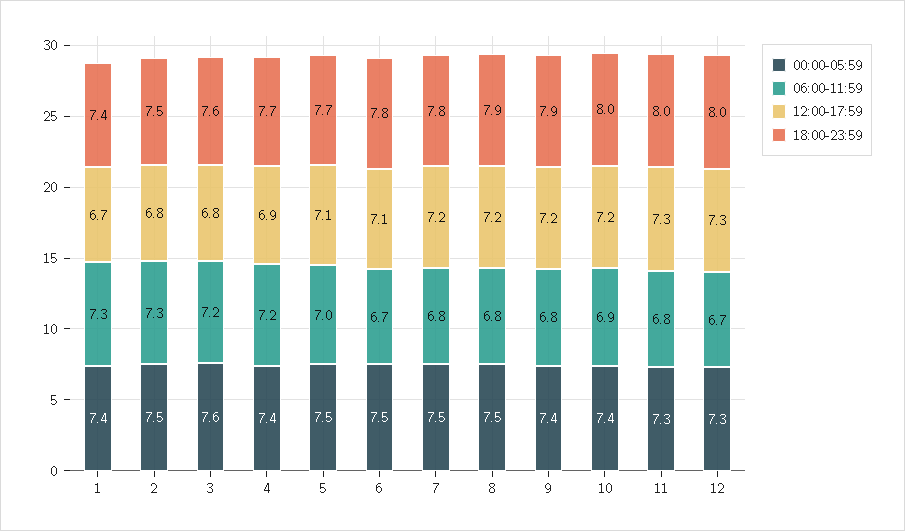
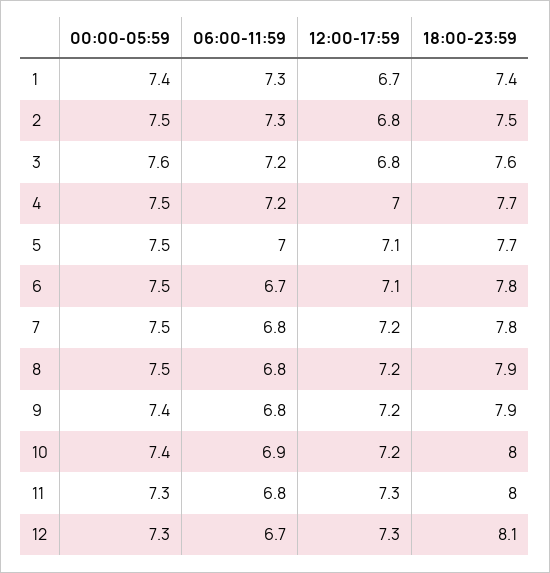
00:00-05:59, 4: 7.4 -> 7.5
12:00-17:59, 4: 6.9 -> 7
18:00-23:59, 12: 8 -> 8.1

